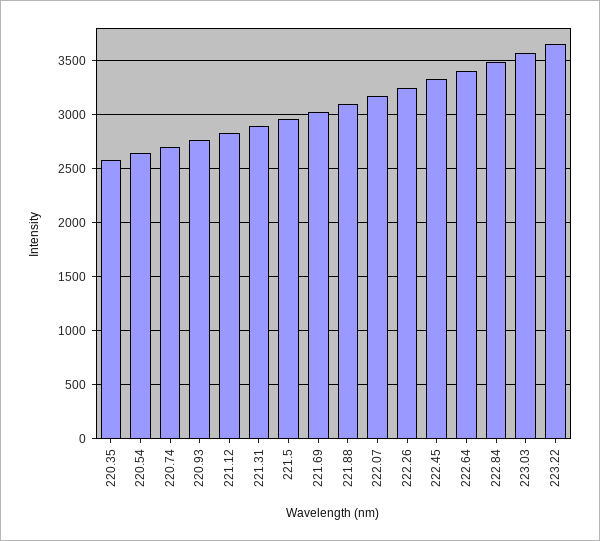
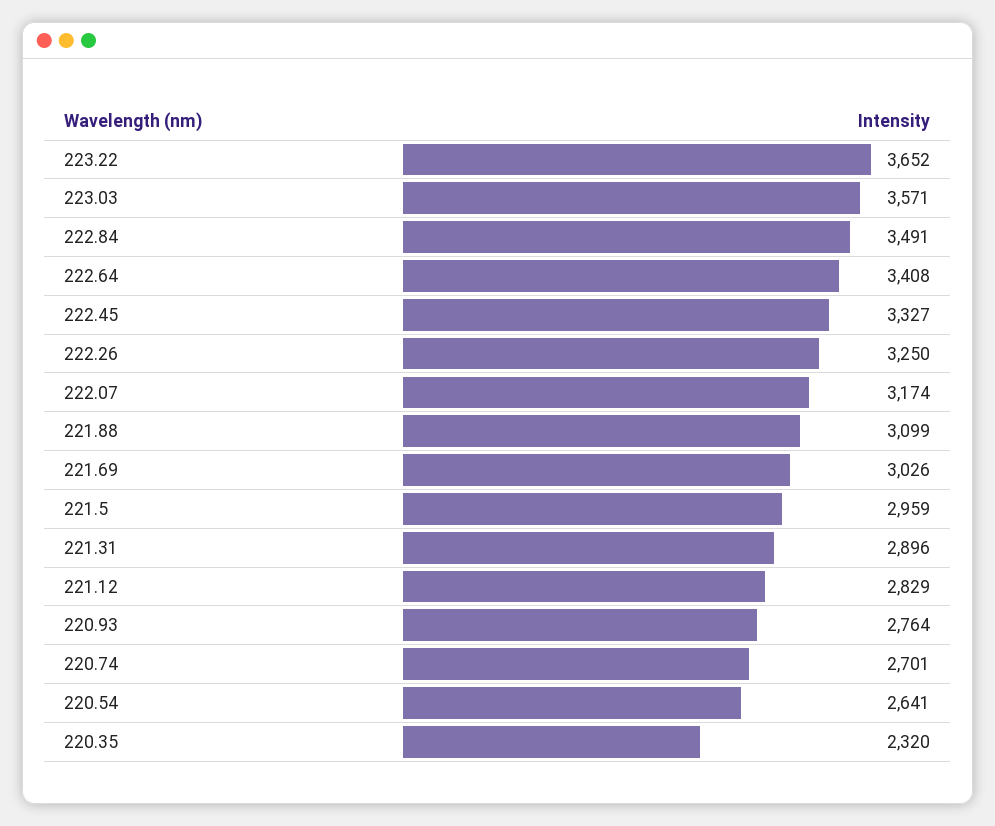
220.35: 2600 -> 2320

